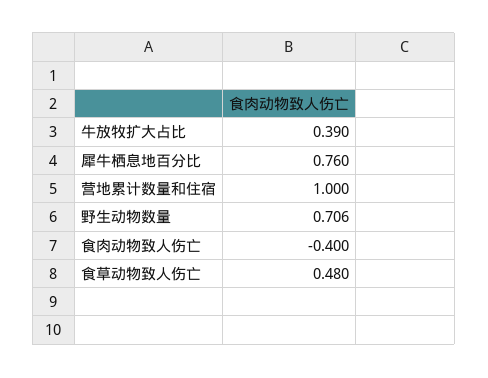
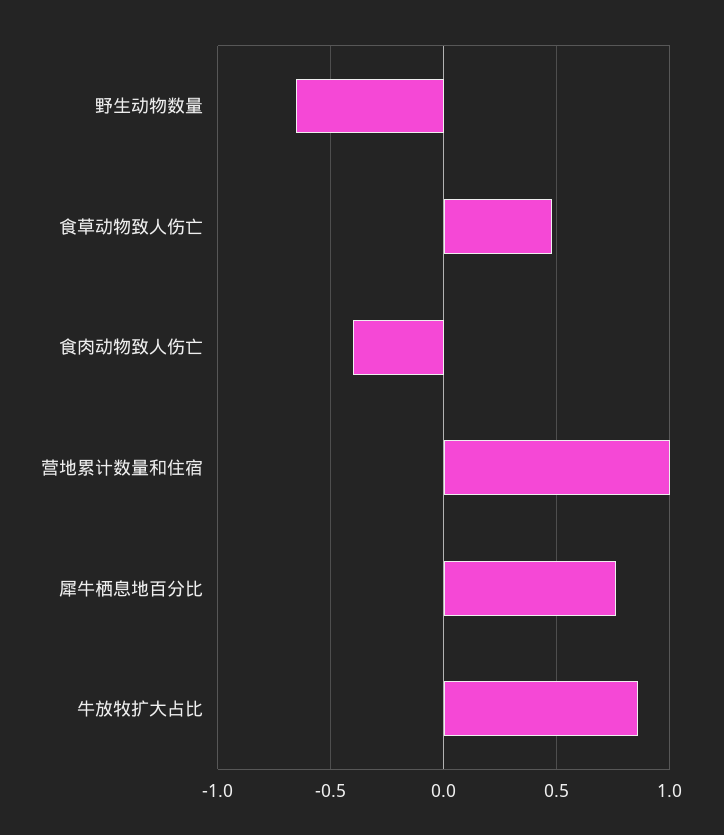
牛放牧扩大占比: 0.39 -> 0.85
野生动物数量: 0.706 -> -0.65

